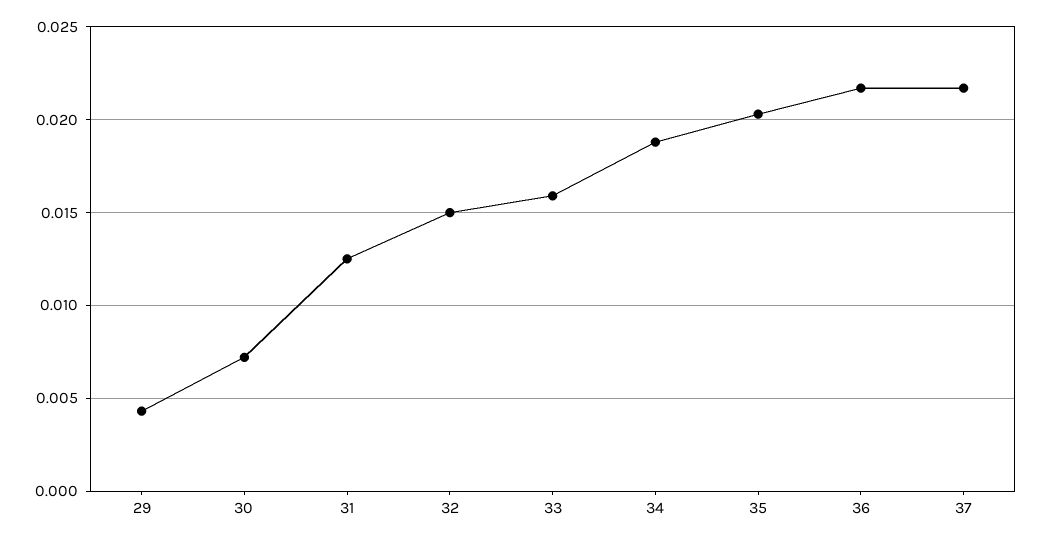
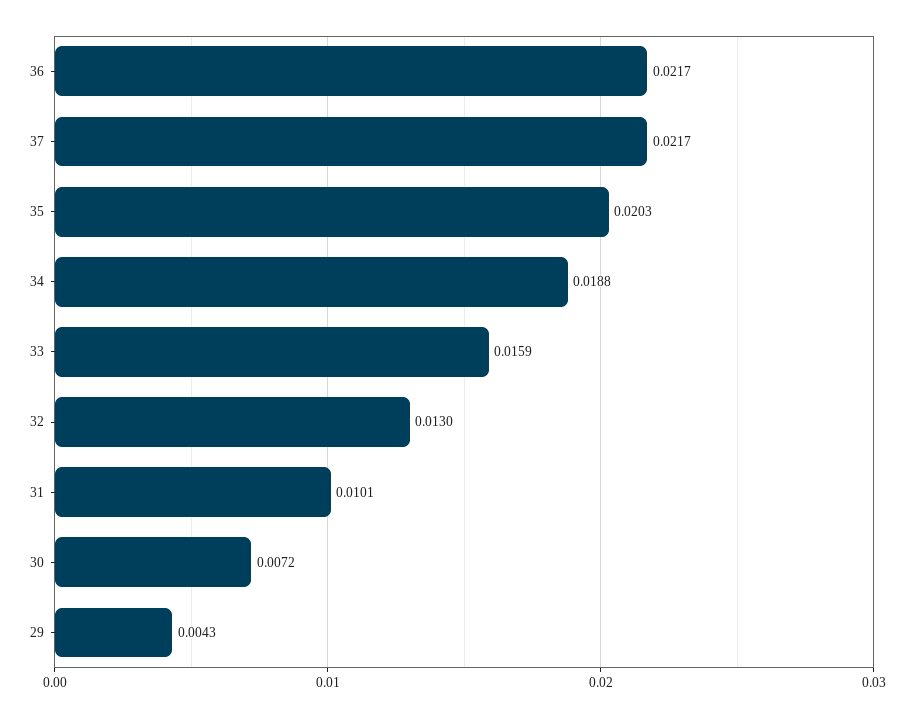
31: 0.0125 -> 0.0101
32: 0.015 -> 0.013

